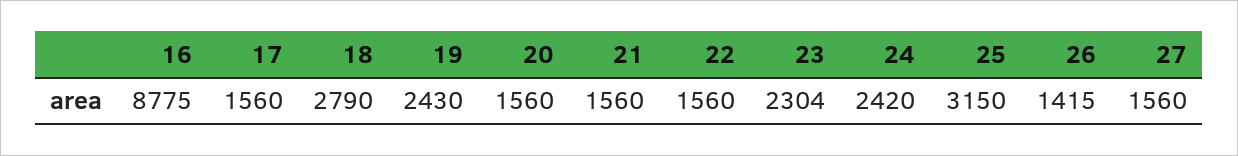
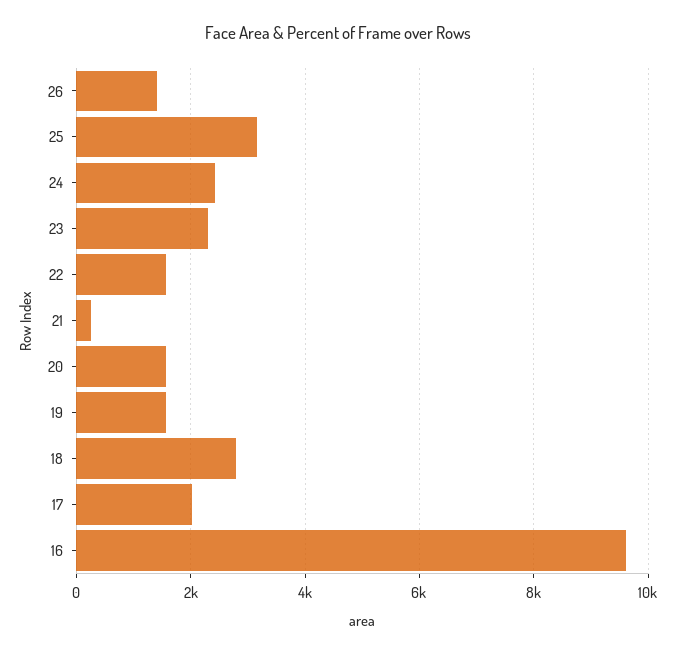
16: 8775 -> 9600
17: 1560 -> 2000
19: 2430 -> 1600
21: 1560 -> 200
27: 1560 -> none

